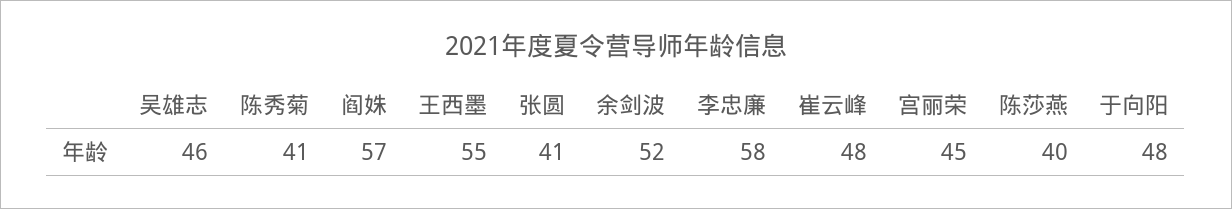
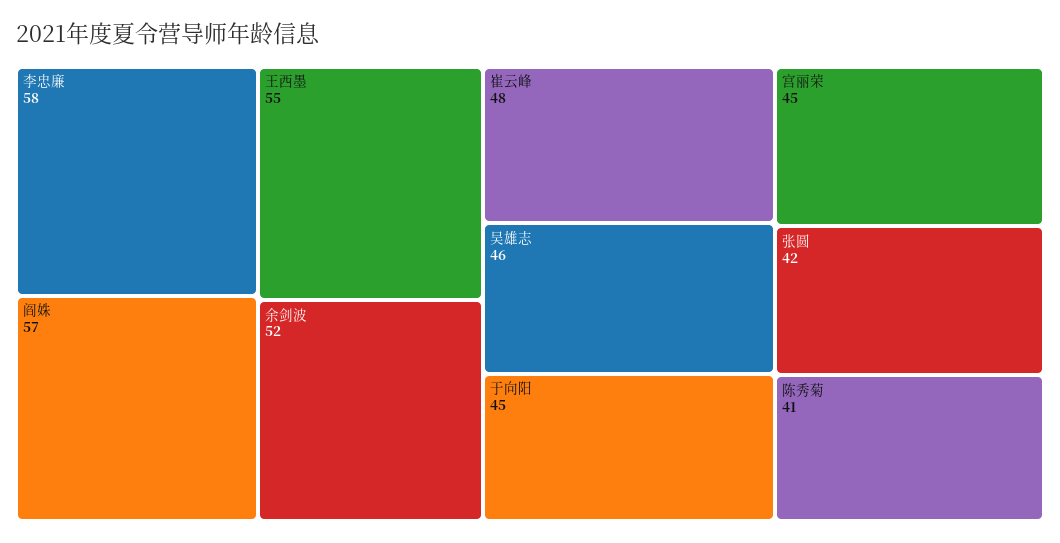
张圆: 41 -> 42
陈莎燕: 40 -> none
于向阳: 48 -> 45

